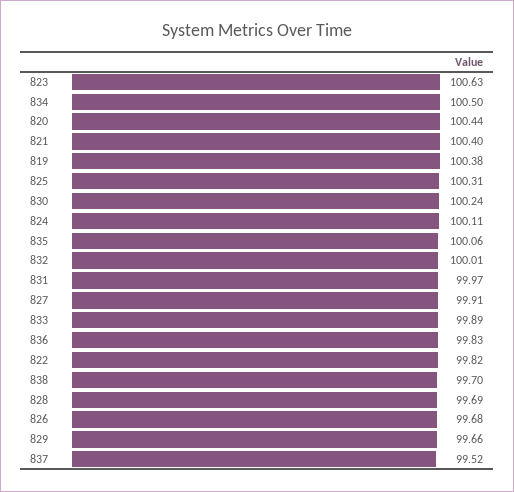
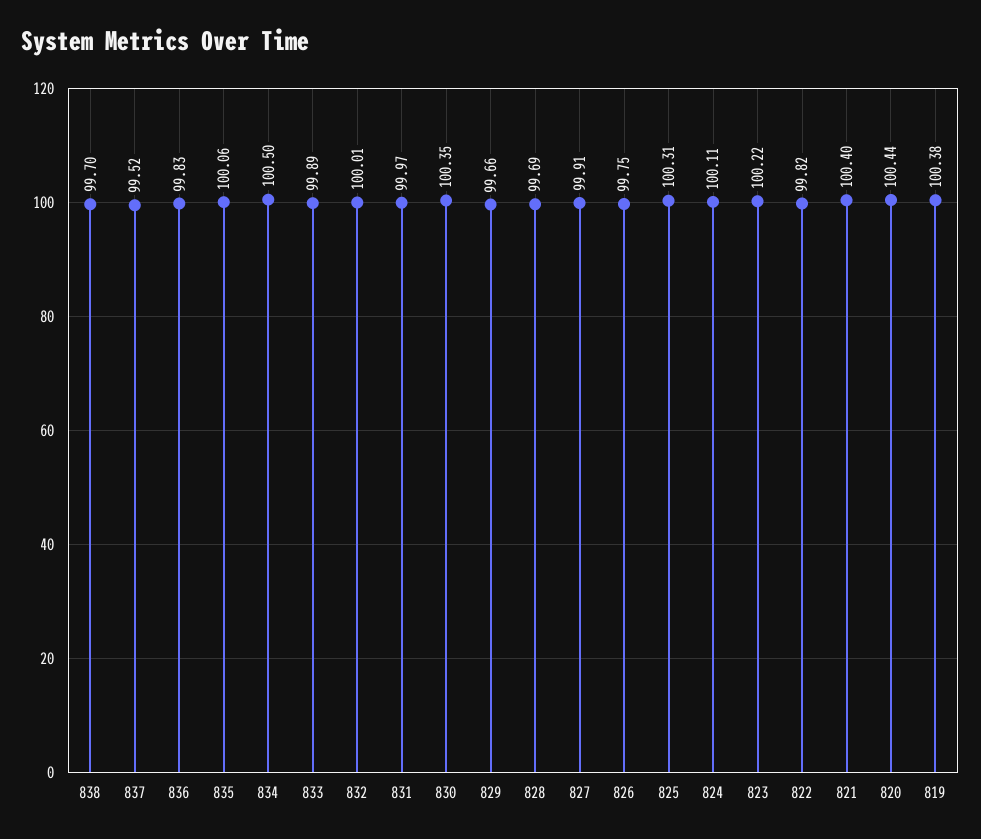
823: 100.63 -> 100.22
830: 100.24 -> 100.35
826: 99.68 -> 99.75

